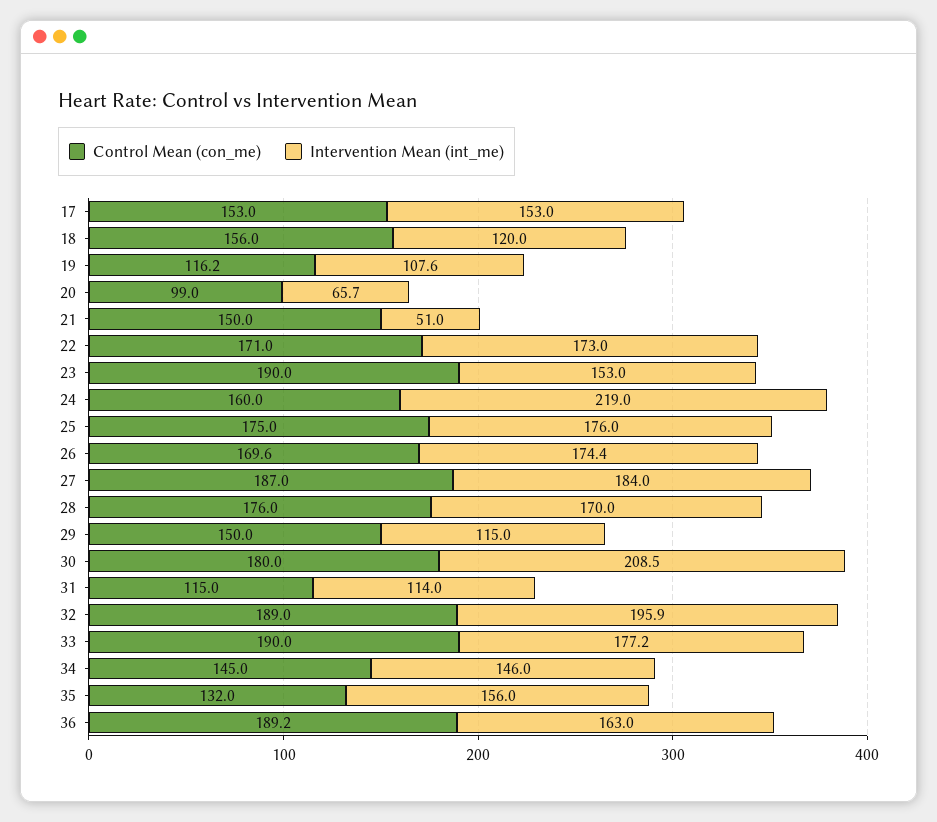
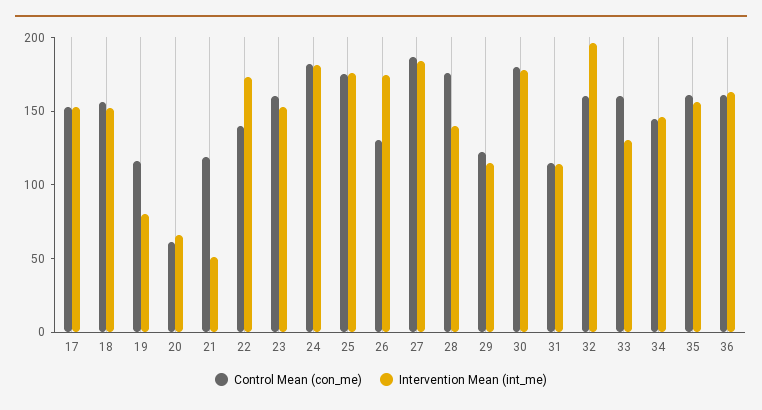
Intervention Mean (int_me), 18: 120 -> 150
Intervention Mean (int_me), 19: 107.6 -> 80
Control Mean (con_me), 20: 99 -> 60
Control Mean (con_me), 21: 150 -> 120
Control Mean (con_me), 22: 171 -> 140
Control Mean (con_me), 23: 190 -> 160
Control Mean (con_me), 24: 160 -> 180
Intervention Mean (int_me), 24: 219 -> 180
Control Mean (con_me), 26: 169.6 -> 130
Intervention Mean (int_me), 28: 170 -> 140
Control Mean (con_me), 29: 150 -> 120
Intervention Mean (int_me), 30: 208.5 -> 180
Control Mean (con_me), 32: 189 -> 160
Control Mean (con_me), 33: 190 -> 160
Intervention Mean (int_me), 33: 177.2 -> 130
Control Mean (con_me), 35: 132 -> 160
Control Mean (con_me), 36: 189.2 -> 160

